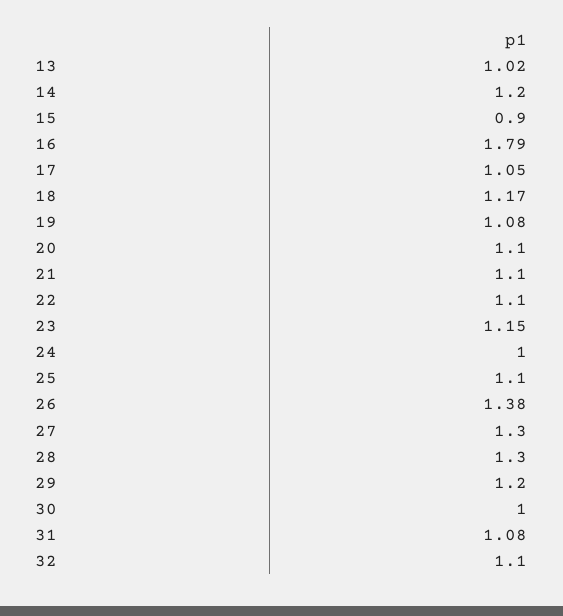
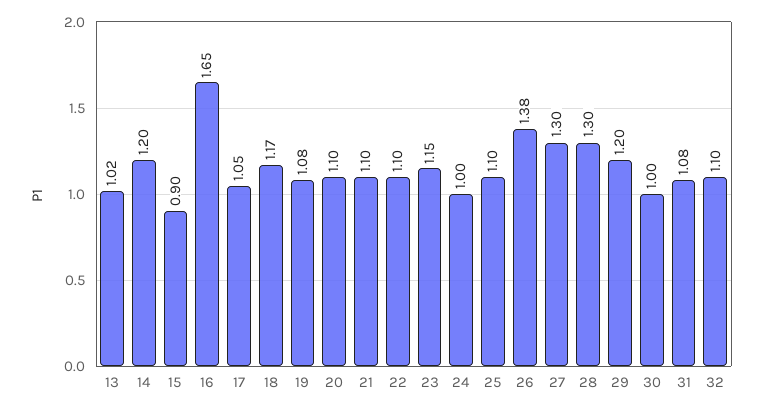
16: 1.79 -> 1.65

